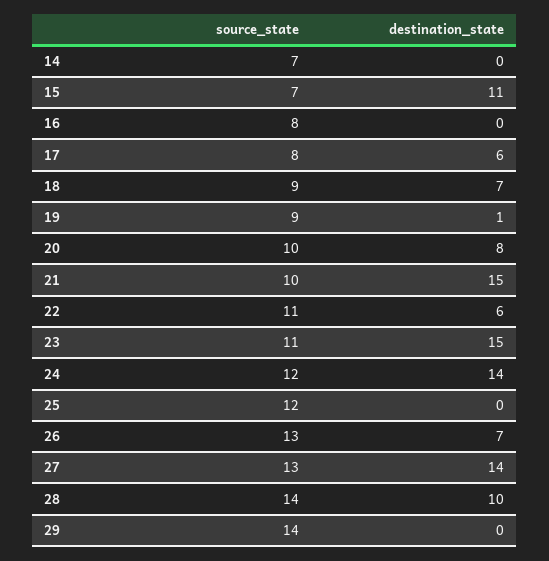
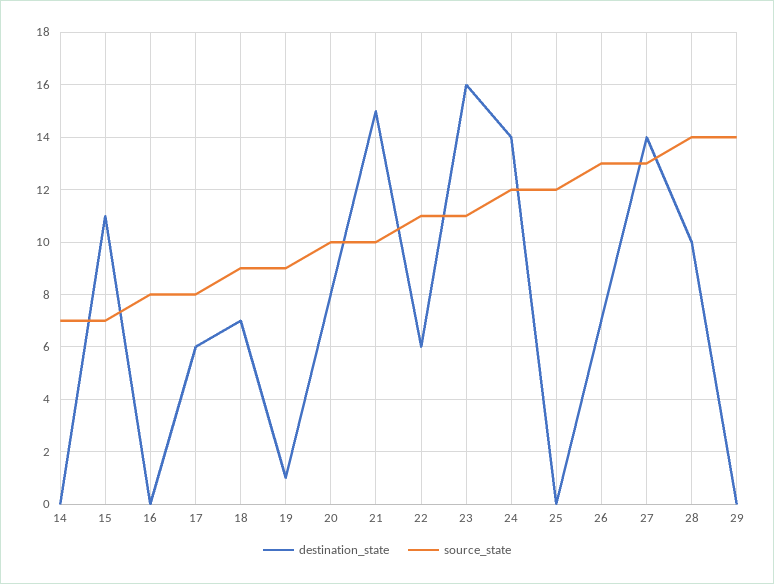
destination_state, 23: 15 -> 16

